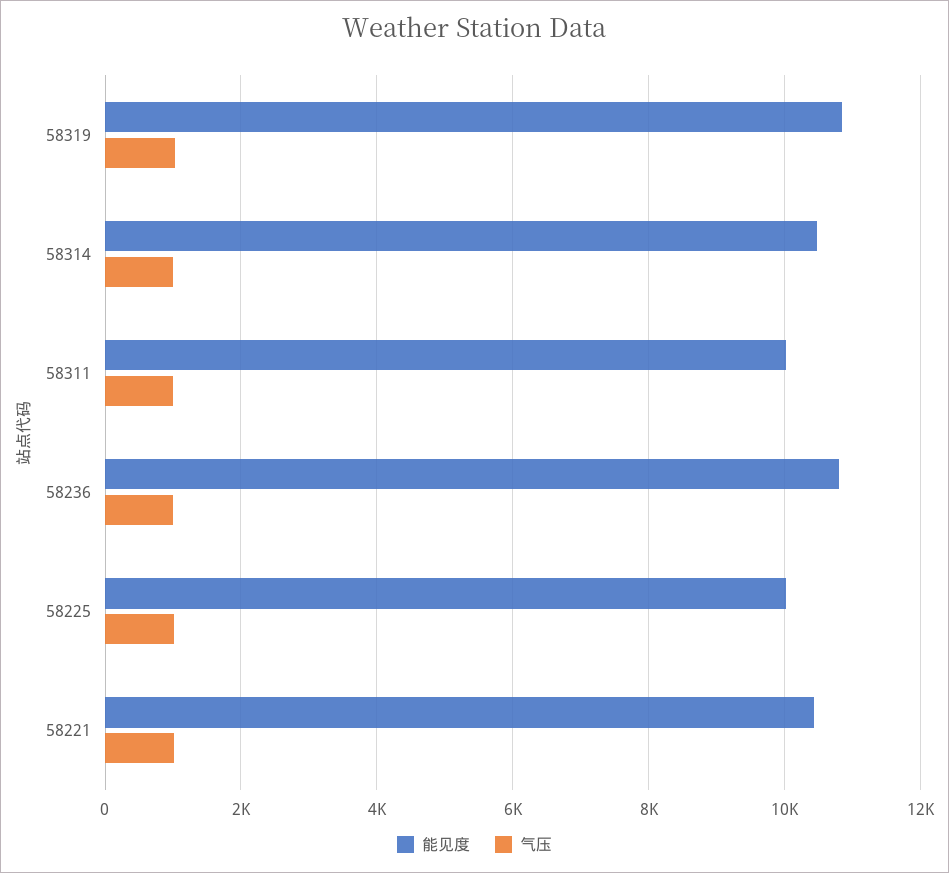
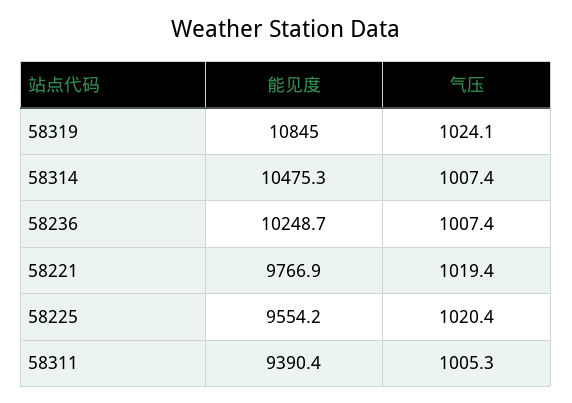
能见度, 58311: 10000 -> 9390.4
能见度, 58236: 10800 -> 10248.7
能见度, 58225: 10000 -> 9554.2
能见度, 58221: 10400 -> 9766.9

